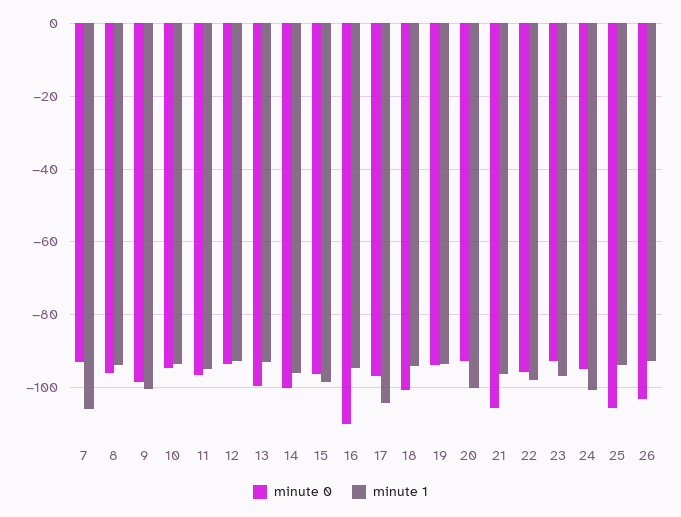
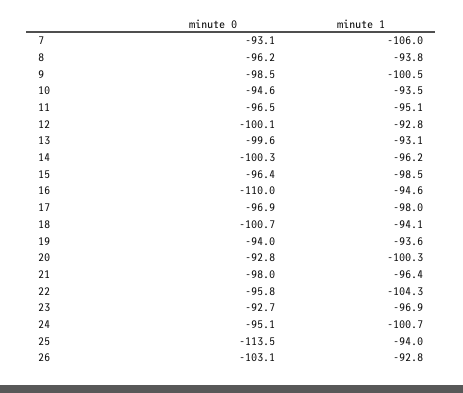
minute 0, 12: -94 -> -100.1
minute 1, 17: -104 -> -98
minute 0, 21: -106 -> -98
minute 1, 22: -98 -> -104.3
minute 0, 25: -106 -> -113.5

